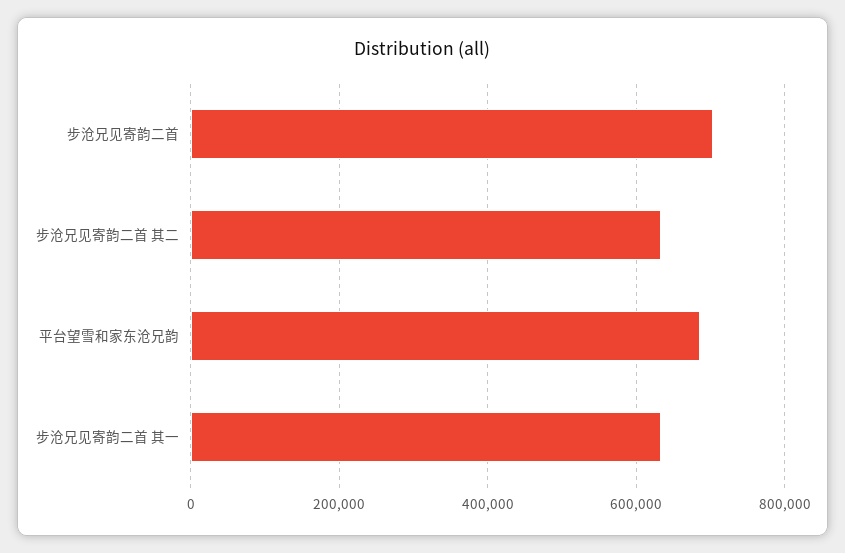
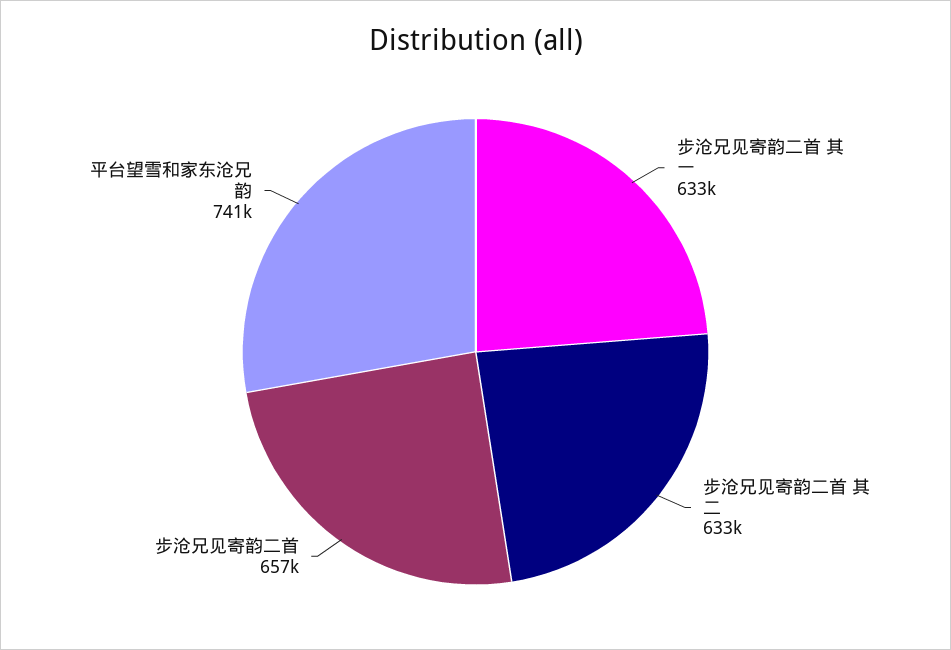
步沧兄见寄韵二首: 700000 -> 657000
平台望雪和家东沧兄韵: 680000 -> 741000

